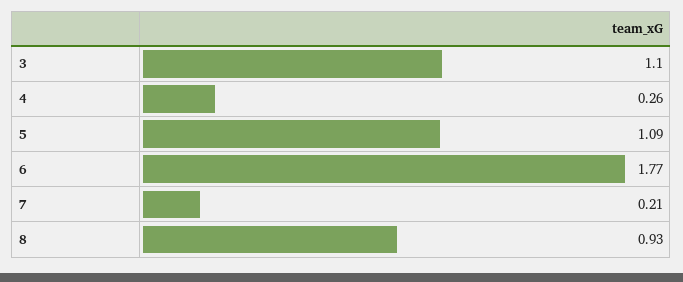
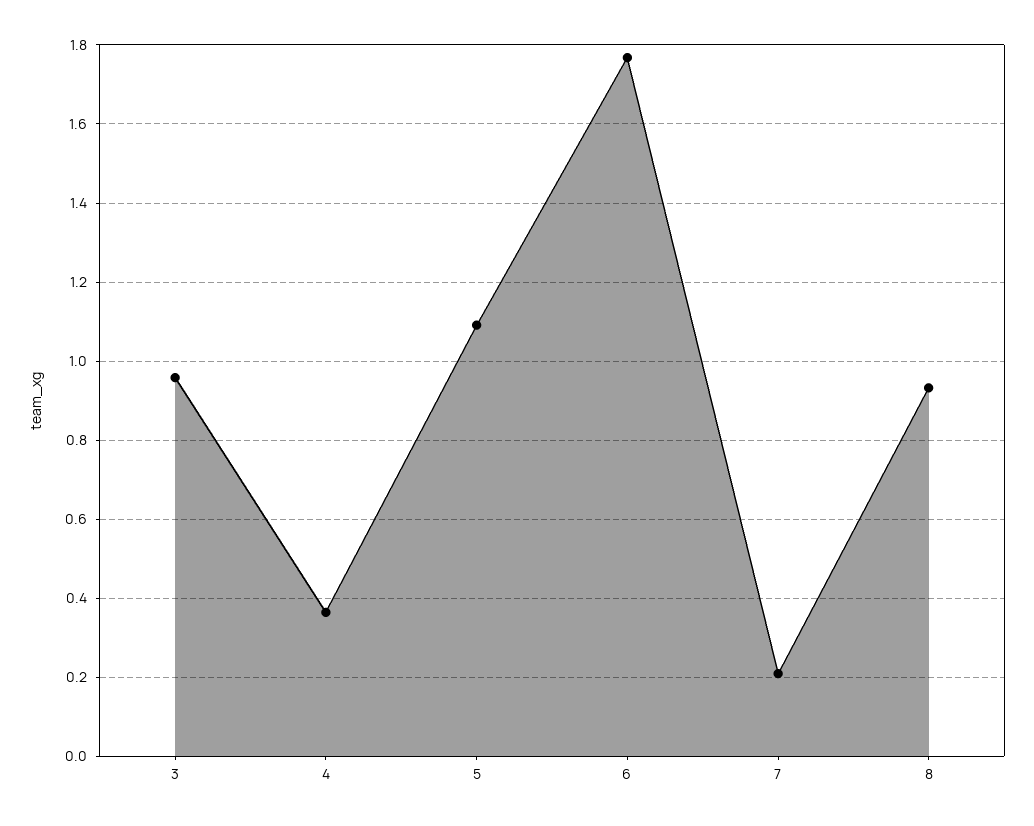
3: 1.1 -> 0.96
4: 0.26 -> 0.36

